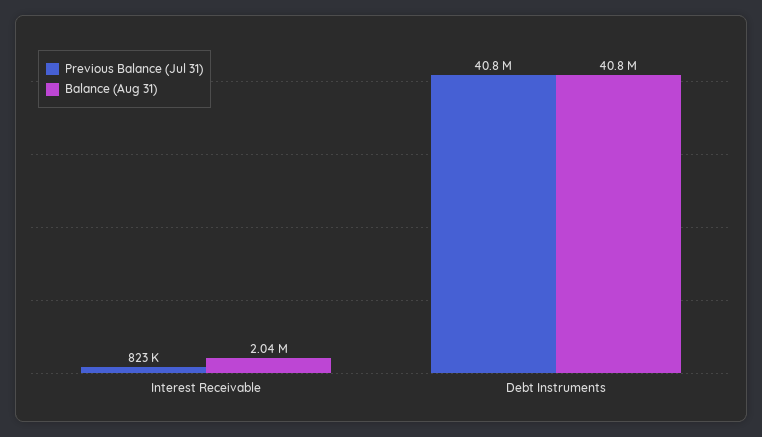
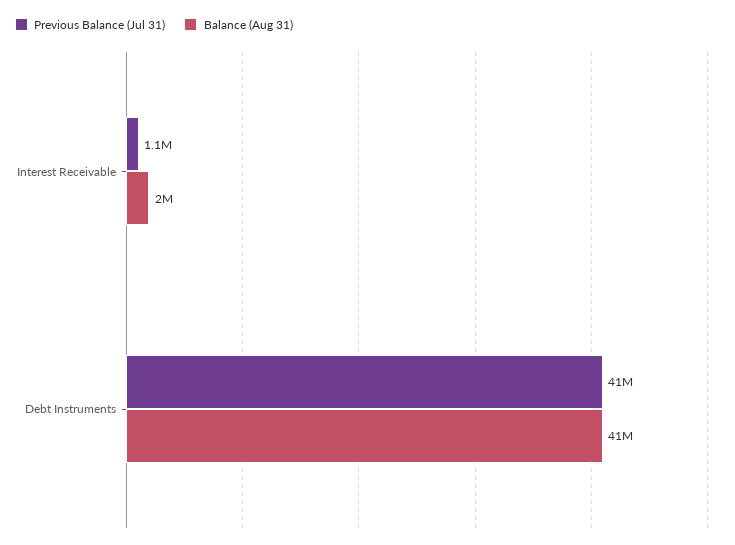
Previous Balance (Jul 31), Interest Receivable: 823000 -> 1100000

